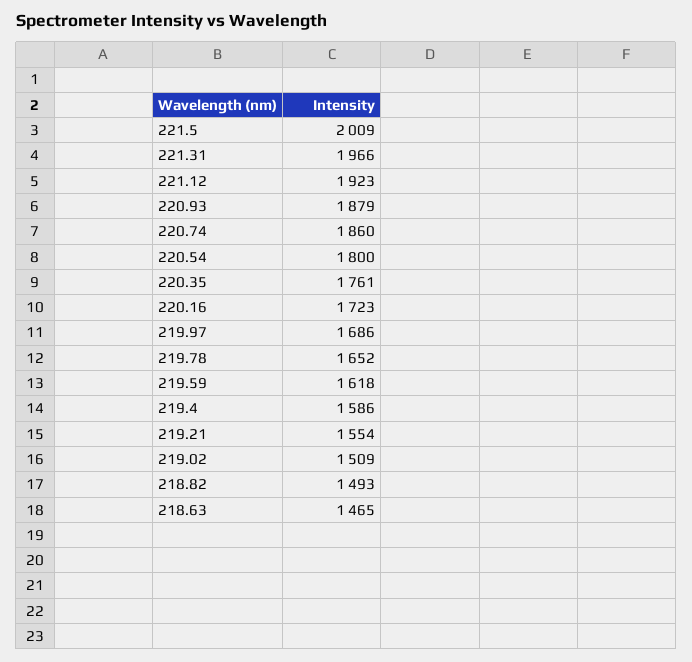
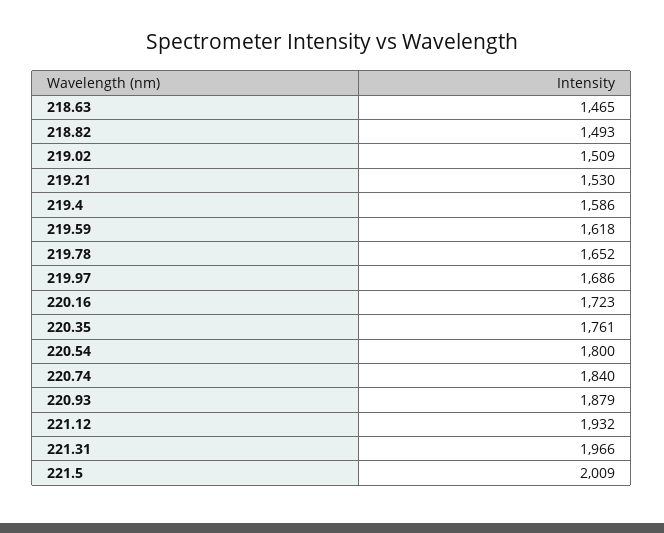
221.12: 1923 -> 1932
220.74: 1860 -> 1840
219.21: 1554 -> 1530

